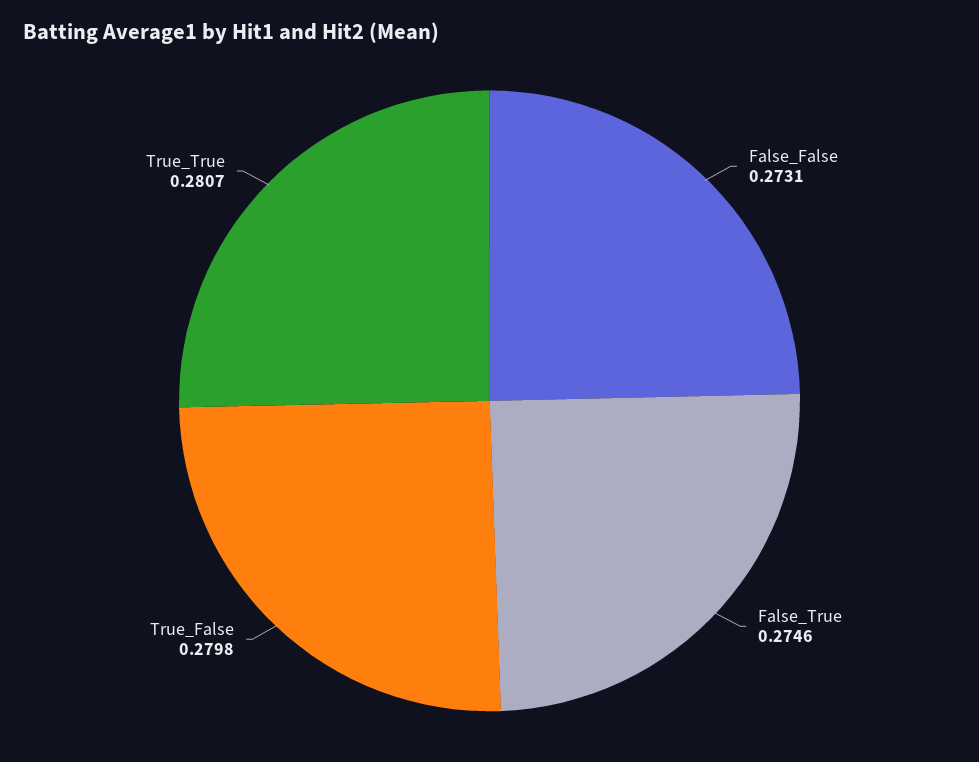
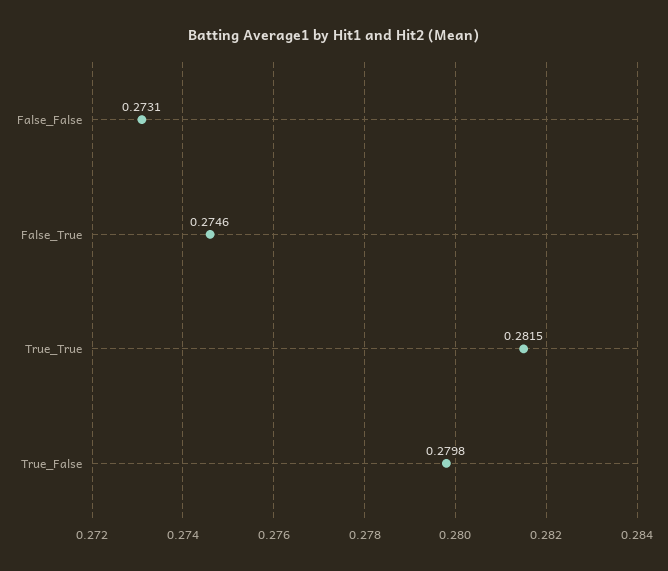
True_True: 0.2807 -> 0.2815

